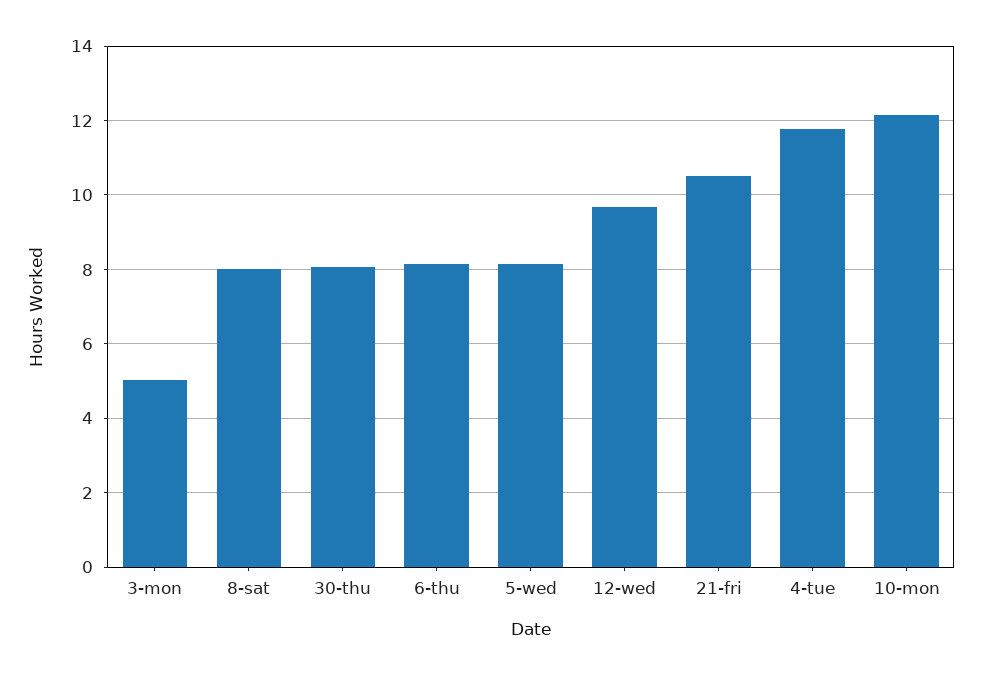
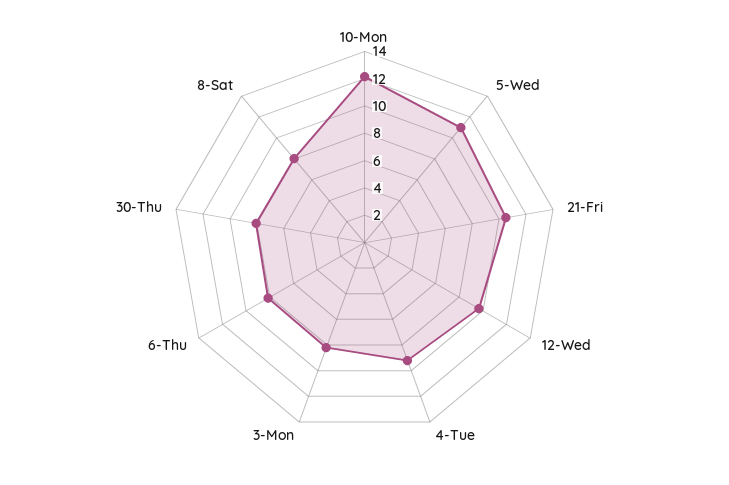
3-mon: 5 -> 8
5-wed: 8.2 -> 11
4-tue: 11.8 -> 9

